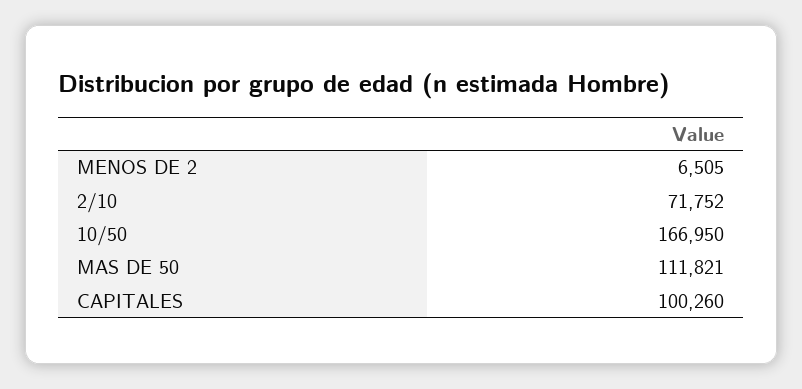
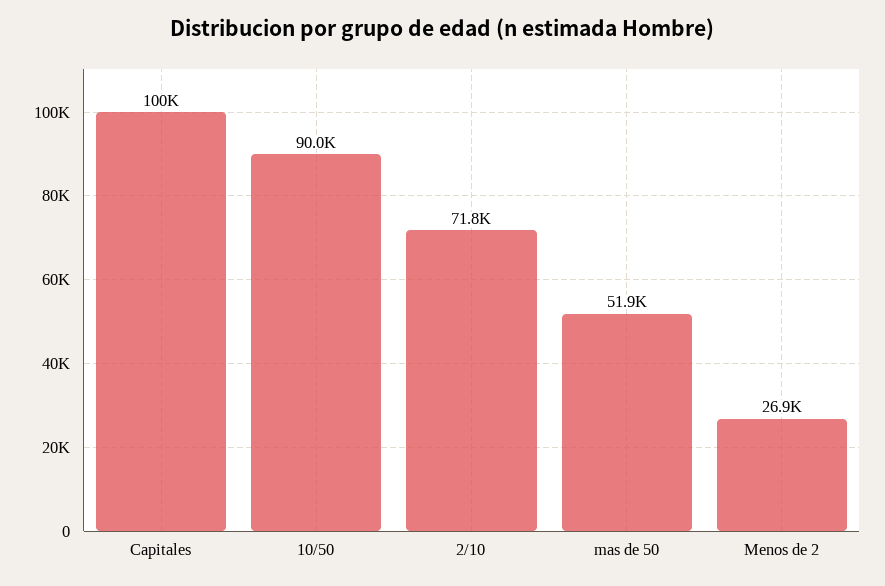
MENOS DE 2: 6505 -> 26900
10/50: 166950 -> 90000
MAS DE 50: 111821 -> 51900

